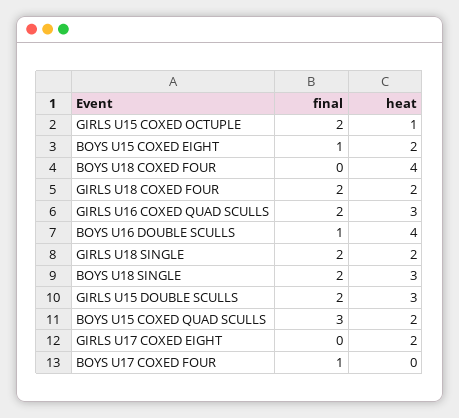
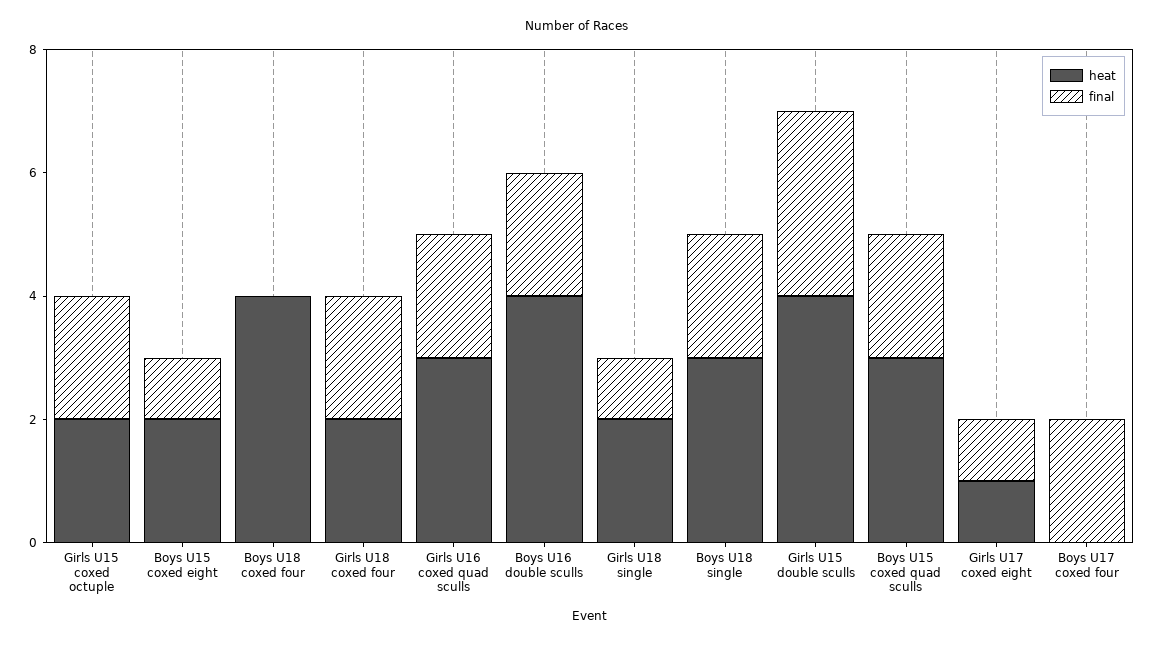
heat, GIRLS U15 COXED OCTUPLE: 1 -> 2
final, BOYS U16 DOUBLE SCULLS: 1 -> 2
final, GIRLS U18 SINGLE: 2 -> 1
final, GIRLS U15 DOUBLE SCULLS: 2 -> 3
heat, GIRLS U15 DOUBLE SCULLS: 3 -> 4
final, BOYS U15 COXED QUAD SCULLS: 3 -> 2
heat, BOYS U15 COXED QUAD SCULLS: 2 -> 3
final, GIRLS U17 COXED EIGHT: 0 -> 1
heat, GIRLS U17 COXED EIGHT: 2 -> 1
final, BOYS U17 COXED FOUR: 1 -> 2

